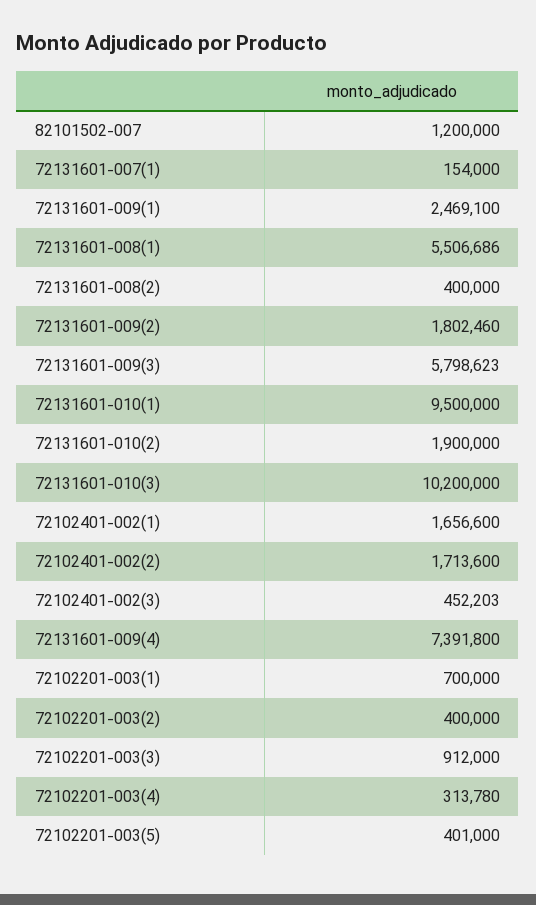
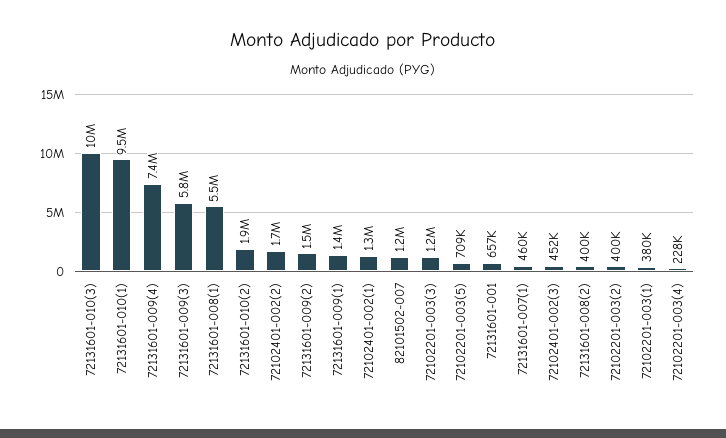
72131601-007(1): 154000 -> 460000
72131601-009(1): 2469100 -> 1400000
72131601-009(2): 1802460 -> 1500000
72102401-002(1): 1656600 -> 1300000
72102201-003(1): 700000 -> 380000
72102201-003(3): 912000 -> 1200000
72102201-003(4): 313780 -> 228000
72102201-003(5): 401000 -> 709000
72131601-001: none -> 657000

